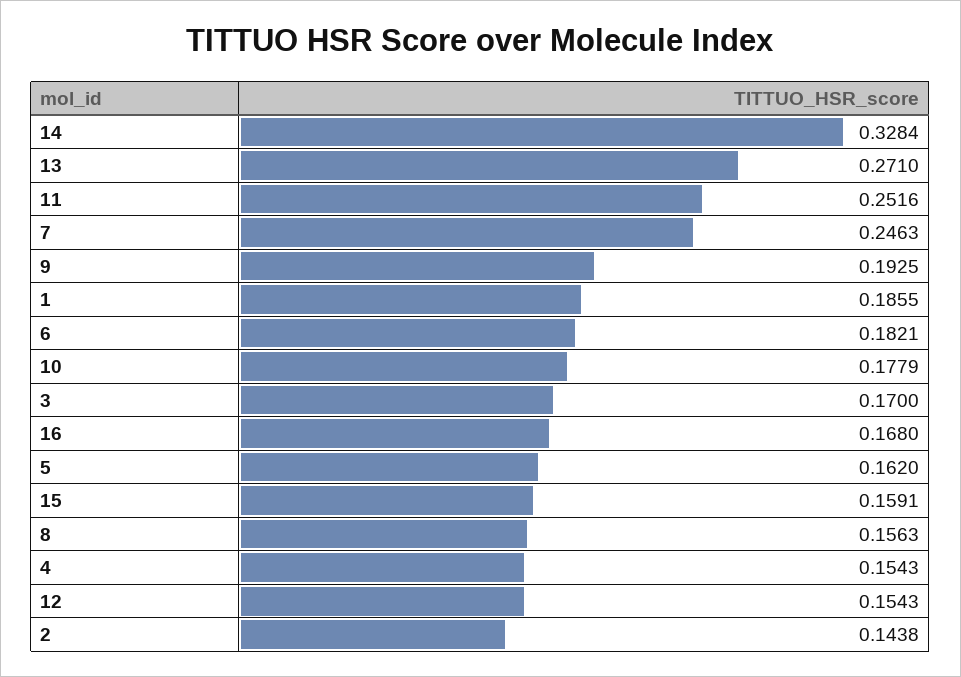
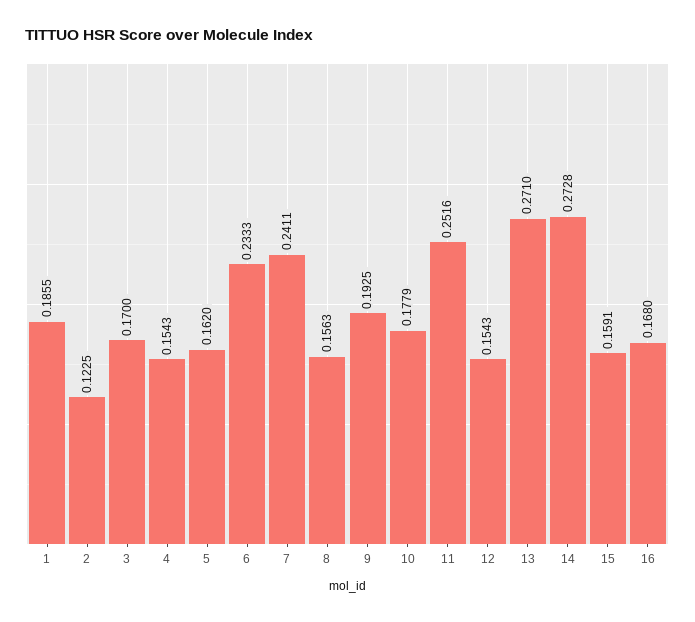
14: 0.3284 -> 0.2728
7: 0.2463 -> 0.2411
6: 0.1821 -> 0.2333
2: 0.1438 -> 0.1225

